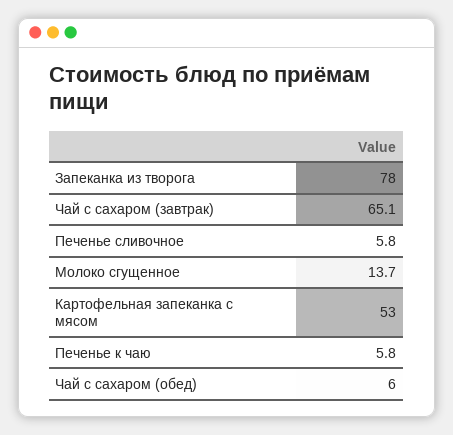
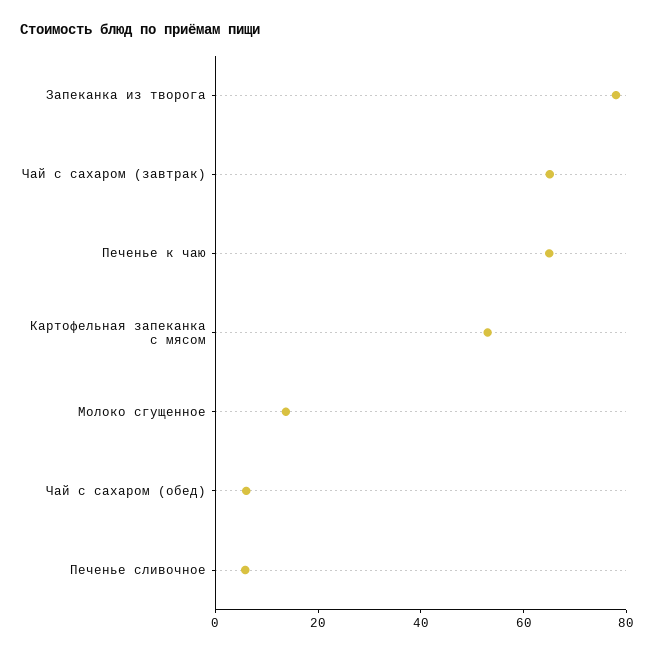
Печенье к чаю: 5.8 -> 65

